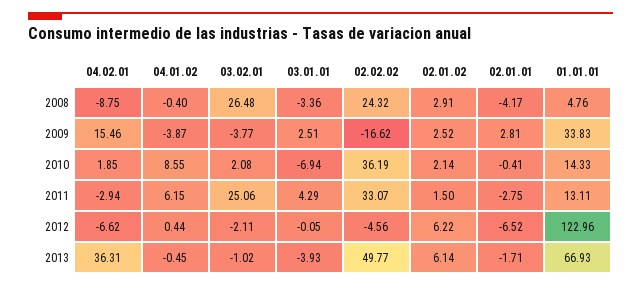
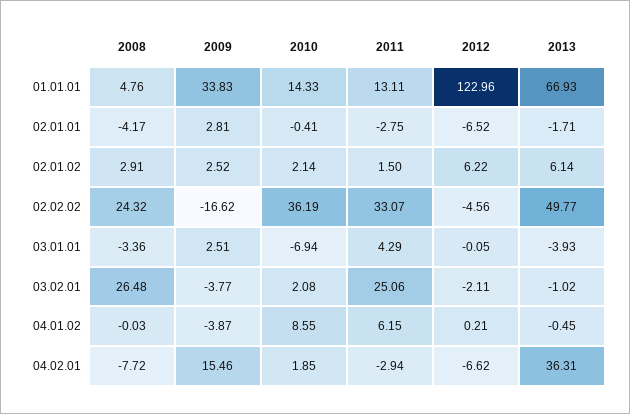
04.02.01, 2008: -8.75 -> -7.72
04.01.02, 2008: -0.4 -> -0.03
04.01.02, 2012: 0.44 -> 0.21

